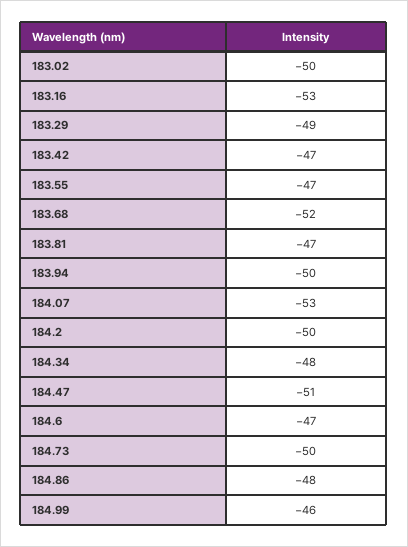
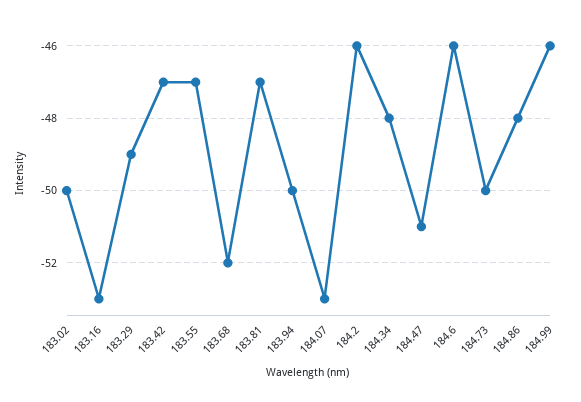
184.2: -50 -> -46
184.6: -47 -> -46

